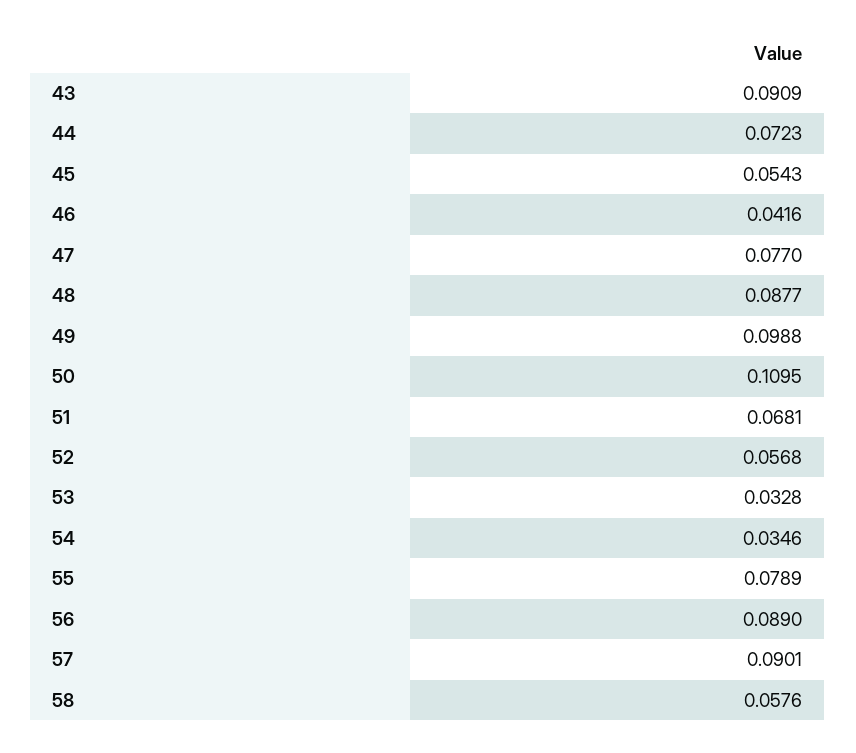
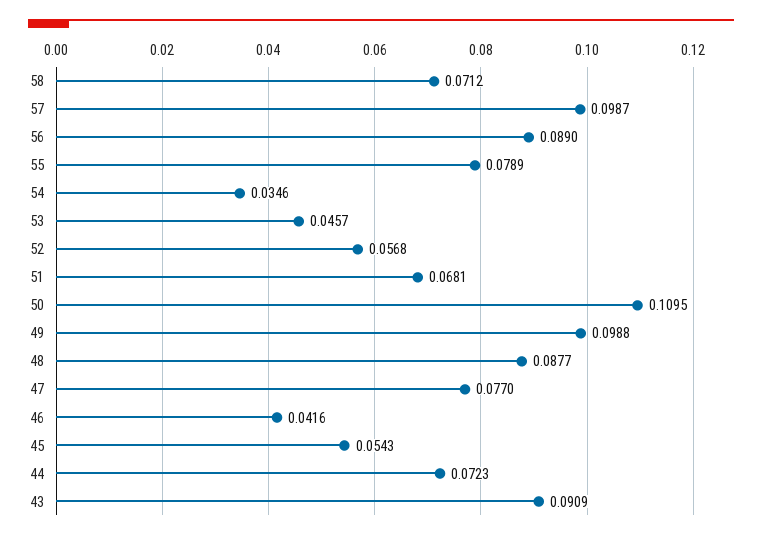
53: 0.0328 -> 0.0457
57: 0.0901 -> 0.0987
58: 0.0576 -> 0.0712

